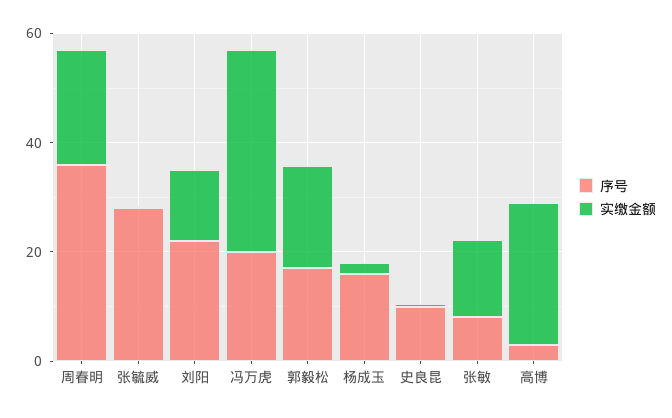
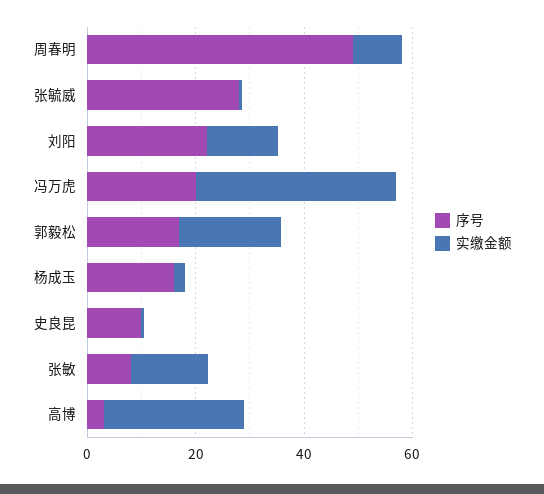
序号, 周春明: 35 -> 50
实缴金额, 周春明: 20 -> 10

